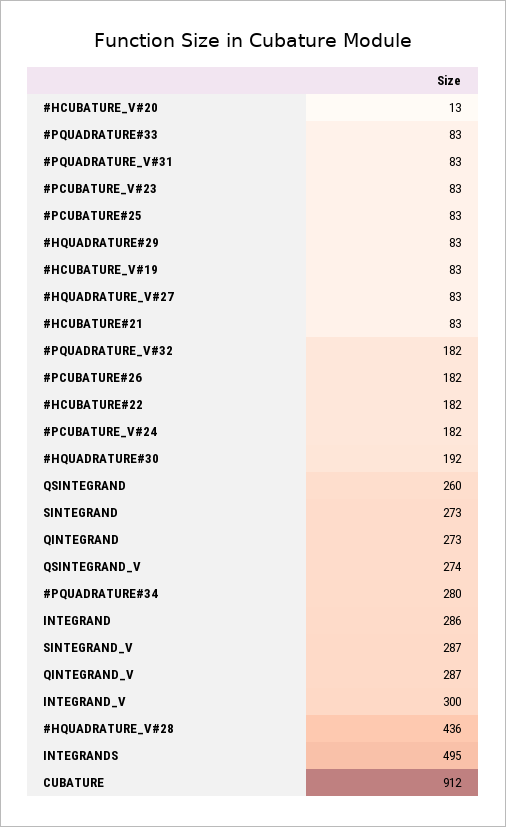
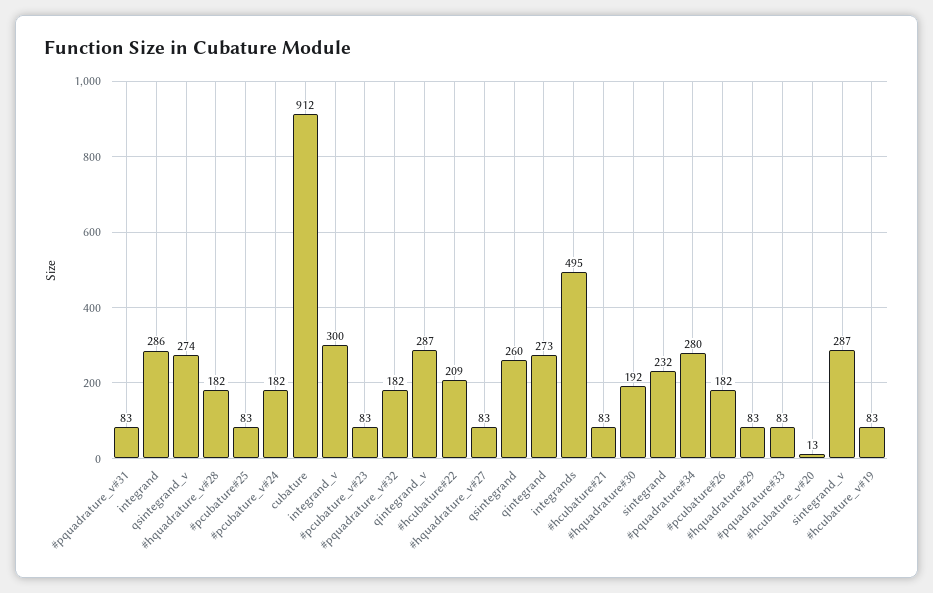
#HCUBATURE#22: 182 -> 209
SINTEGRAND: 273 -> 232
#HQUADRATURE_V#28: 436 -> 182

